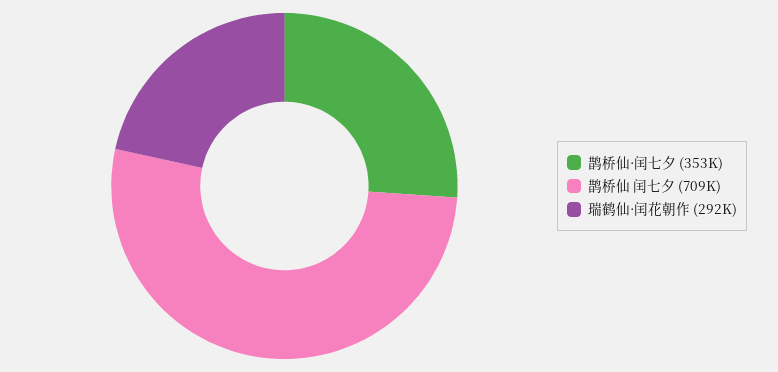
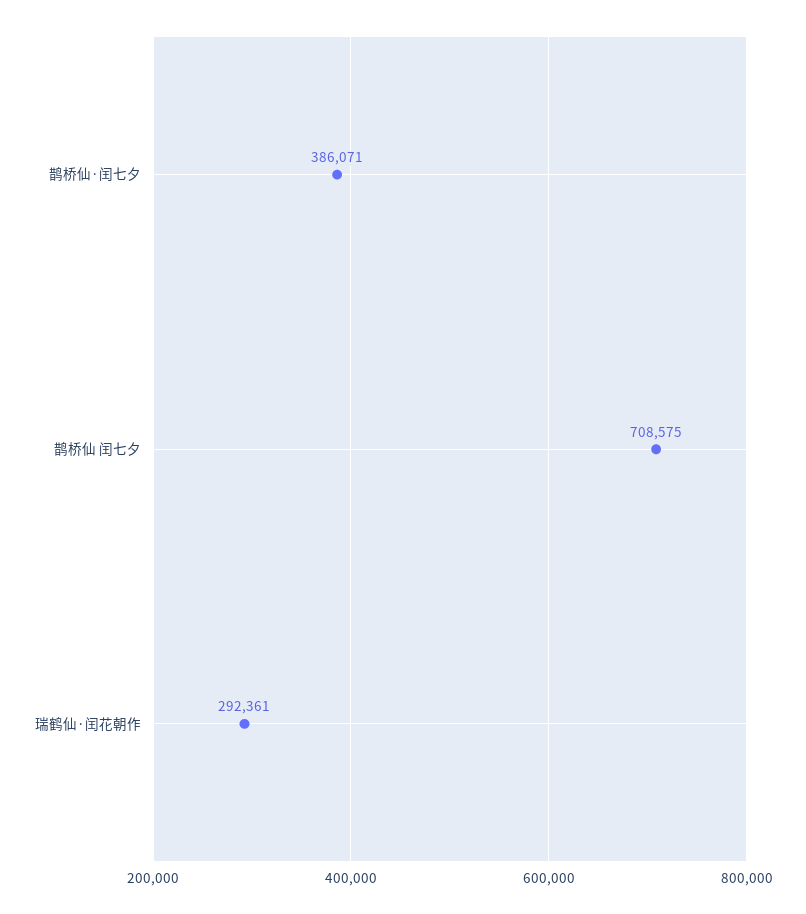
鹊桥仙·闰七夕: 353000 -> 386071

